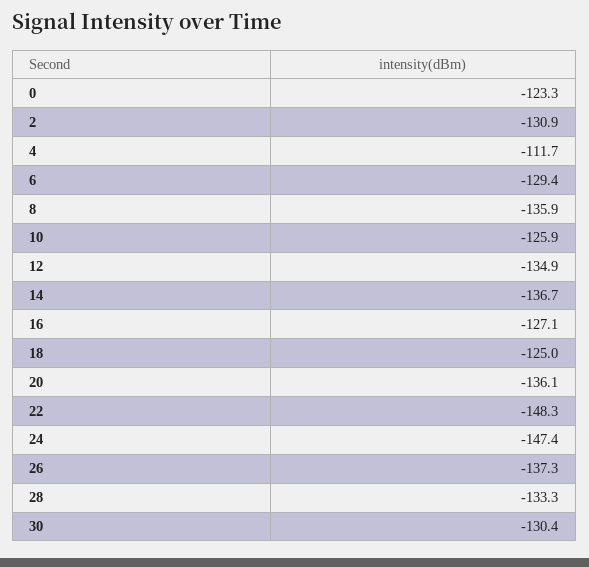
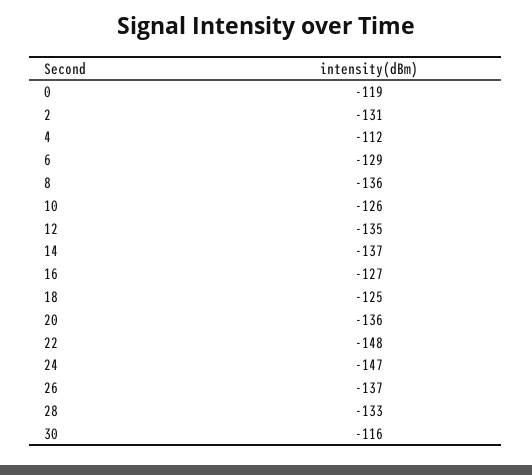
0: -123.3 -> -119
30: -130.4 -> -116

